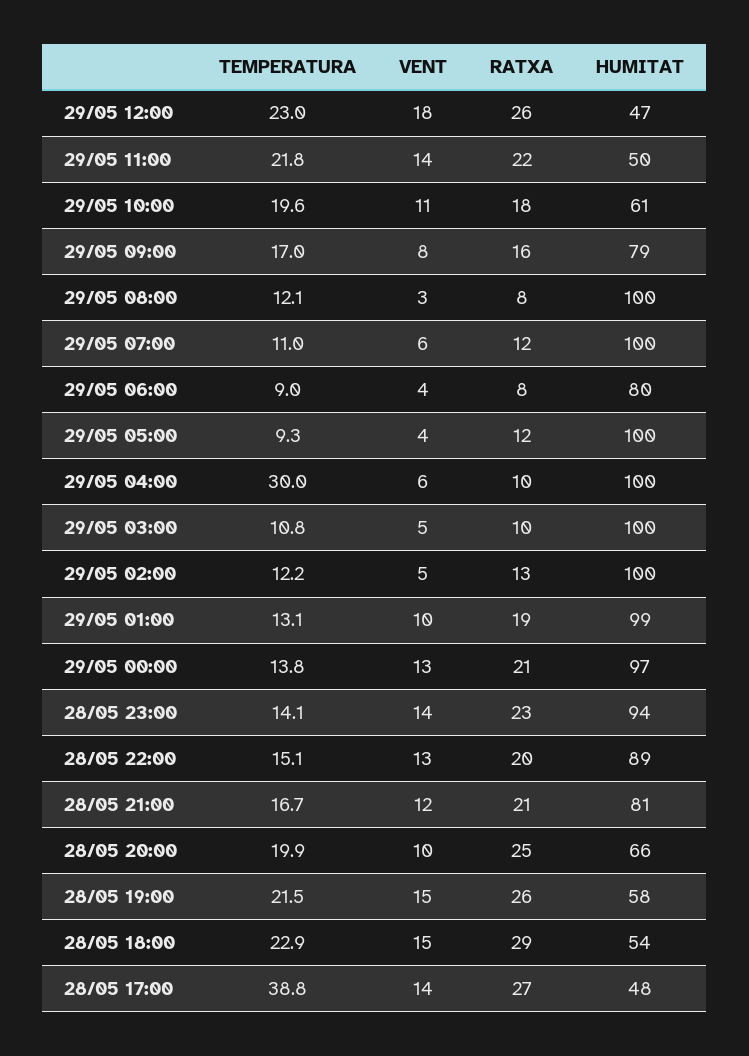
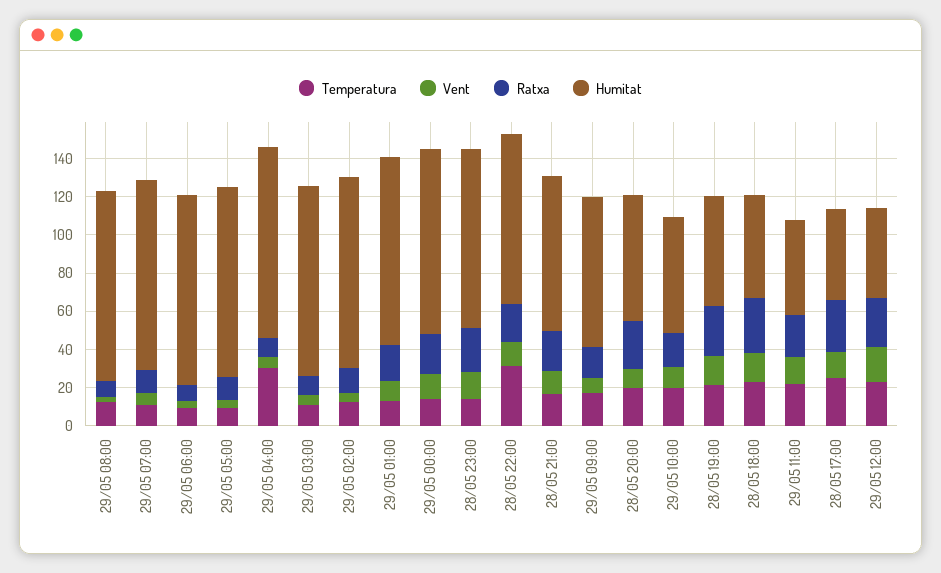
HUMITAT, 29/05 06:00: 80 -> 100
TEMPERATURA, 28/05 22:00: 15.1 -> 30
TEMPERATURA, 28/05 17:00: 38.8 -> 25

